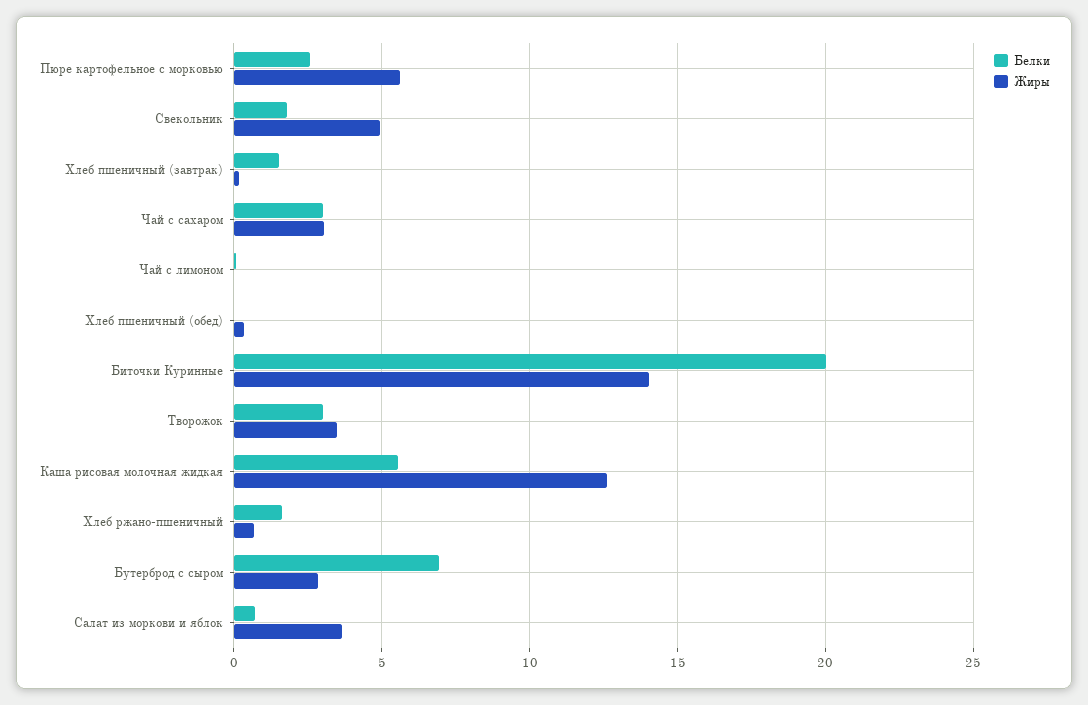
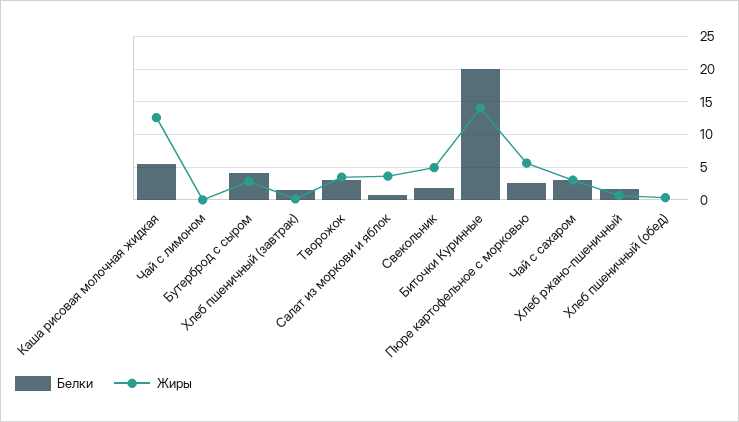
Белки, Бутерброд с сыром: 7 -> 4

